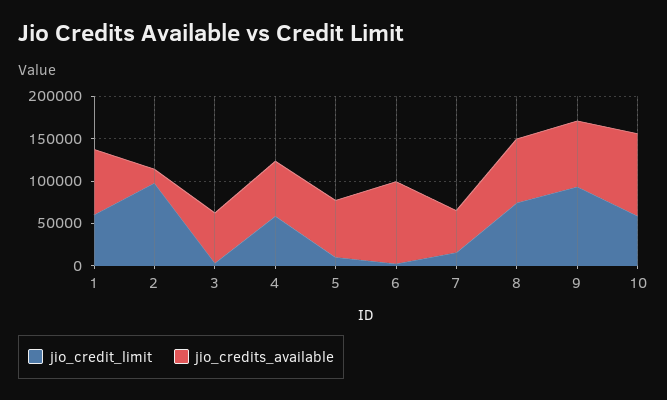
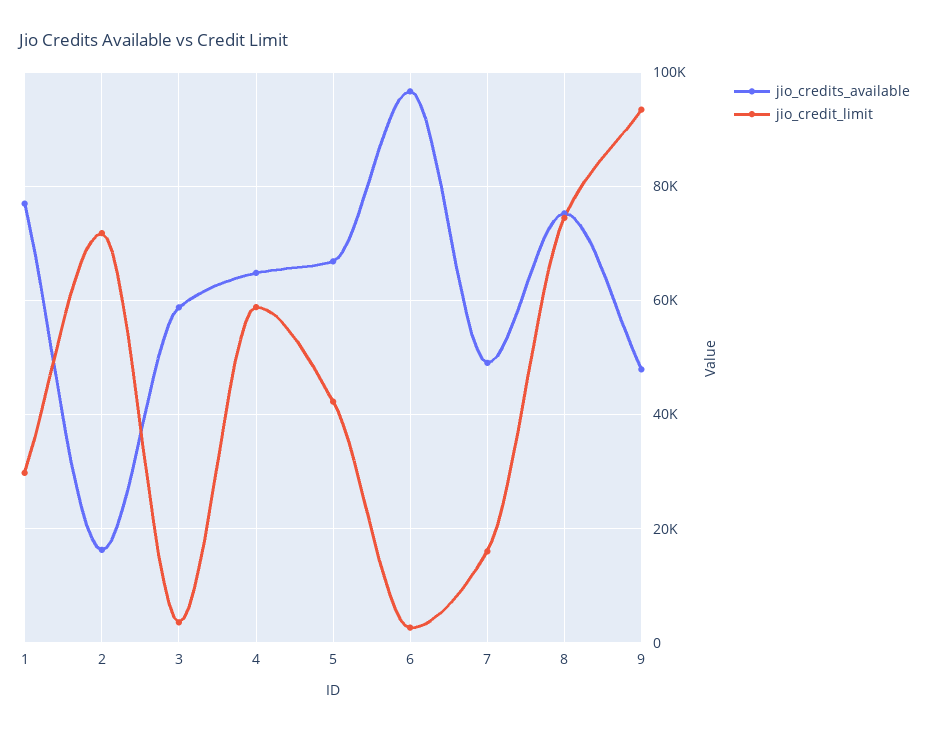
jio_credit_limit, 1: 60000 -> 30000
jio_credit_limit, 2: 100000 -> 72000
jio_credit_limit, 5: 10000 -> 42000
jio_credits_available, 9: 80000 -> 48000
jio_credit_limit, 10: 60000 -> none
jio_credits_available, 10: 100000 -> none

